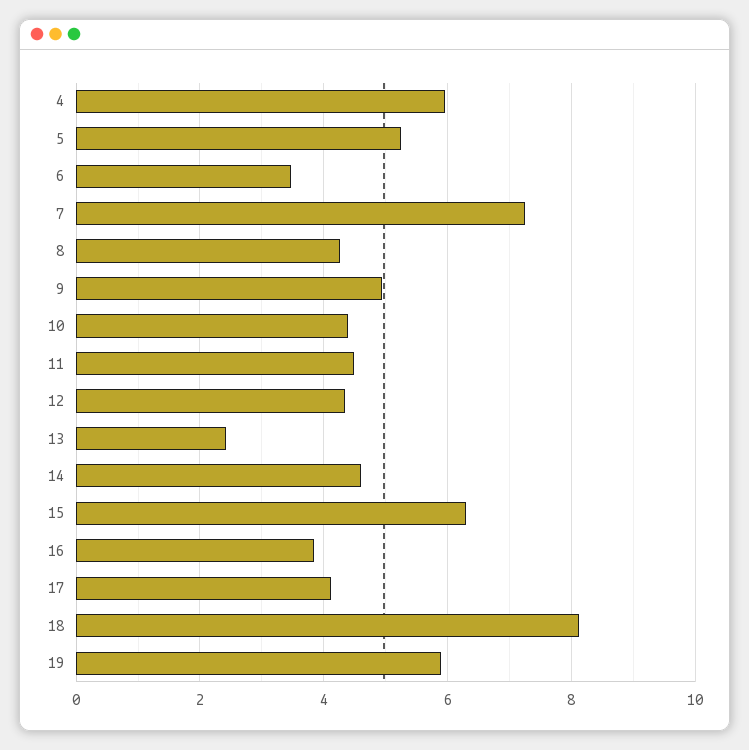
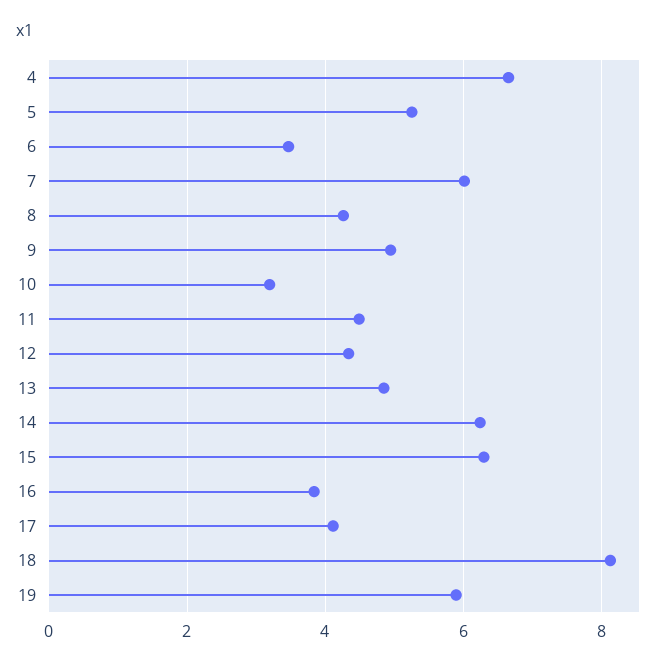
4: 6 -> 6.6
7: 7.2 -> 6
10: 4.4 -> 3.2
13: 2.4 -> 4.8
14: 4.6 -> 6.2

